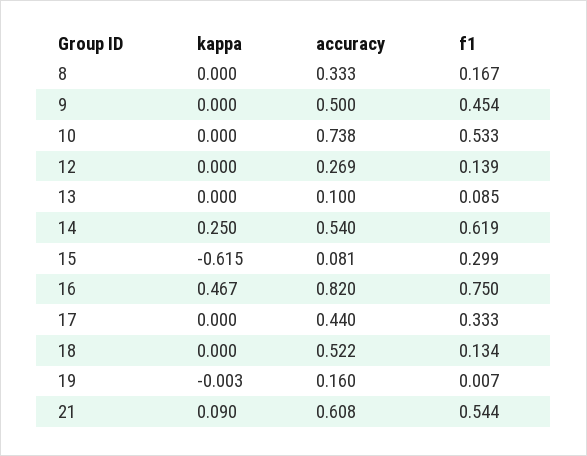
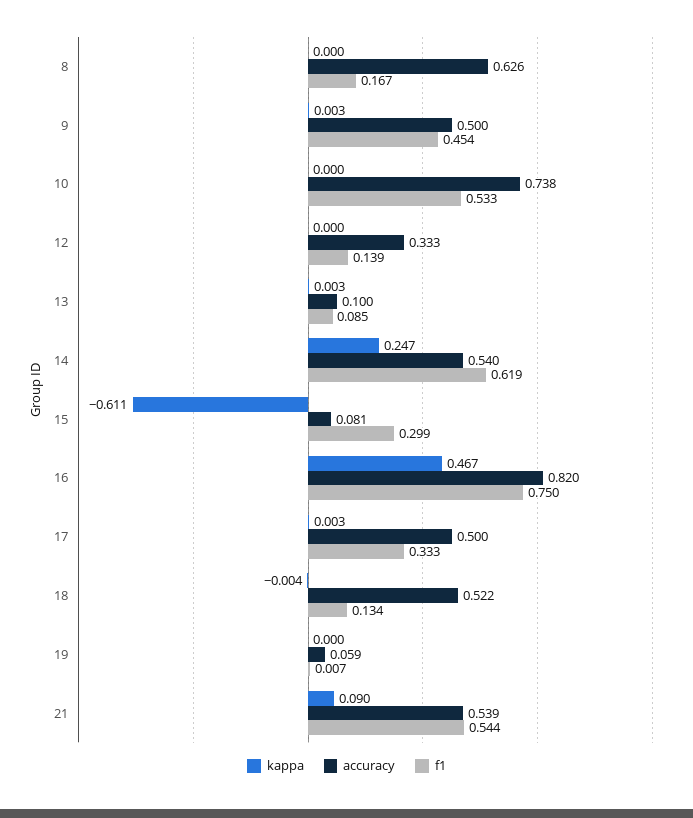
accuracy, 8: 0.333 -> 0.626
kappa, 9: 0 -> 0.003
accuracy, 12: 0.269 -> 0.333
kappa, 13: 0 -> 0.003
kappa, 14: 0.25 -> 0.247
kappa, 15: -0.615 -> -0.611
kappa, 17: 0 -> 0.003
accuracy, 17: 0.44 -> 0.5
kappa, 18: 0 -> -0.004
kappa, 19: -0.003 -> 0
accuracy, 19: 0.16 -> 0.059
accuracy, 21: 0.608 -> 0.539

